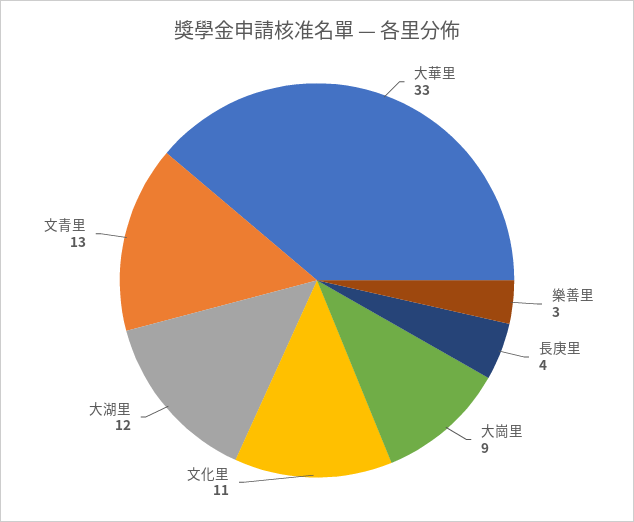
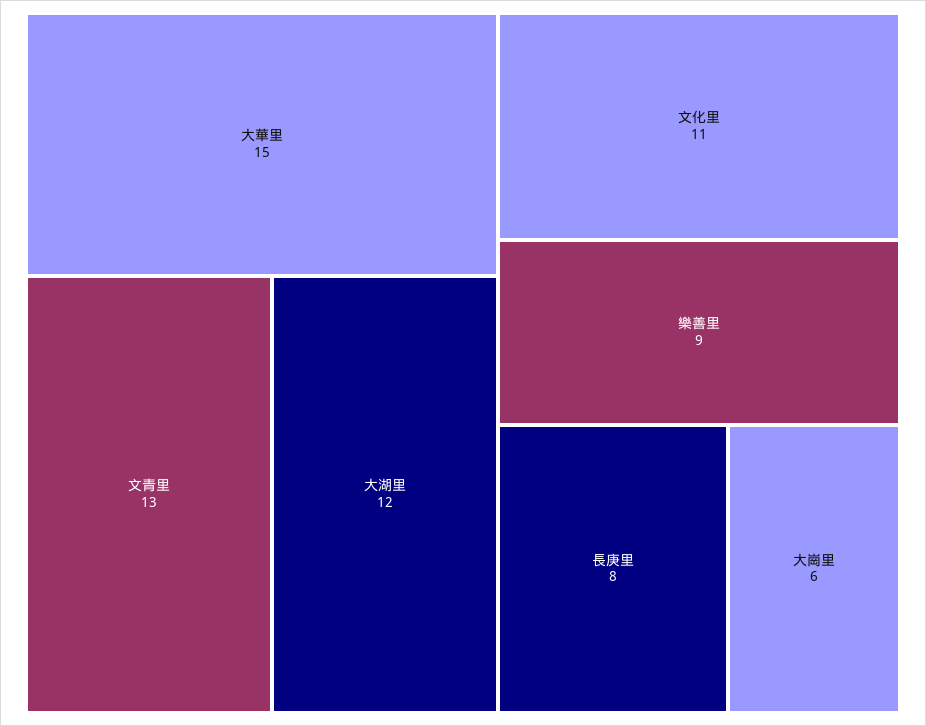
大華里: 33 -> 15
樂善里: 3 -> 9
長庚里: 4 -> 8
大崗里: 9 -> 6

